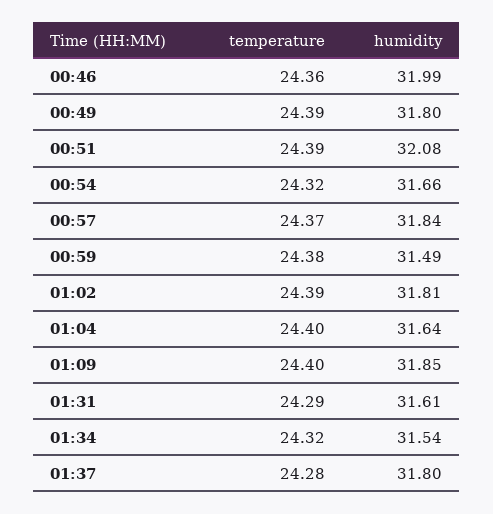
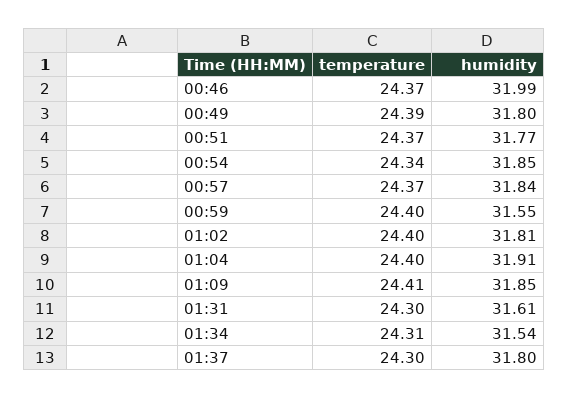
temperature, 00:46: 24.36 -> 24.37
temperature, 00:51: 24.39 -> 24.37
humidity, 00:51: 32.08 -> 31.77
temperature, 00:54: 24.32 -> 24.34
humidity, 00:54: 31.66 -> 31.85
temperature, 00:59: 24.38 -> 24.4
humidity, 00:59: 31.49 -> 31.55
temperature, 01:02: 24.39 -> 24.4
humidity, 01:04: 31.64 -> 31.91
temperature, 01:09: 24.4 -> 24.41
temperature, 01:31: 24.29 -> 24.3
temperature, 01:34: 24.32 -> 24.31
temperature, 01:37: 24.28 -> 24.3

